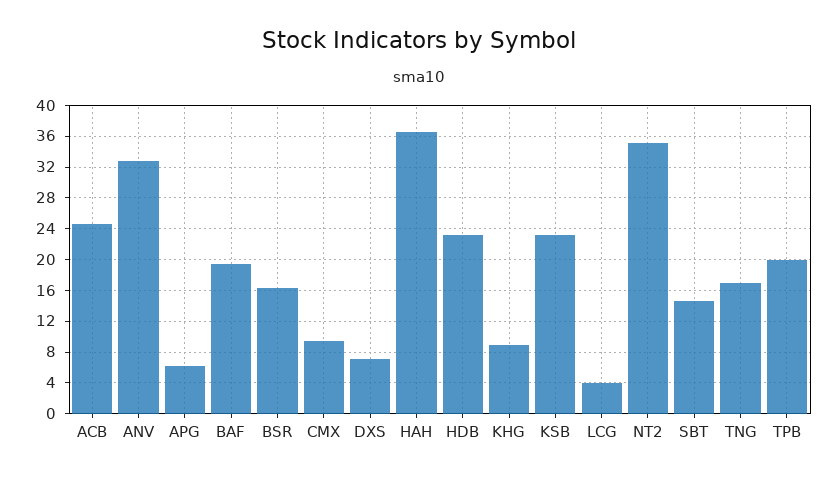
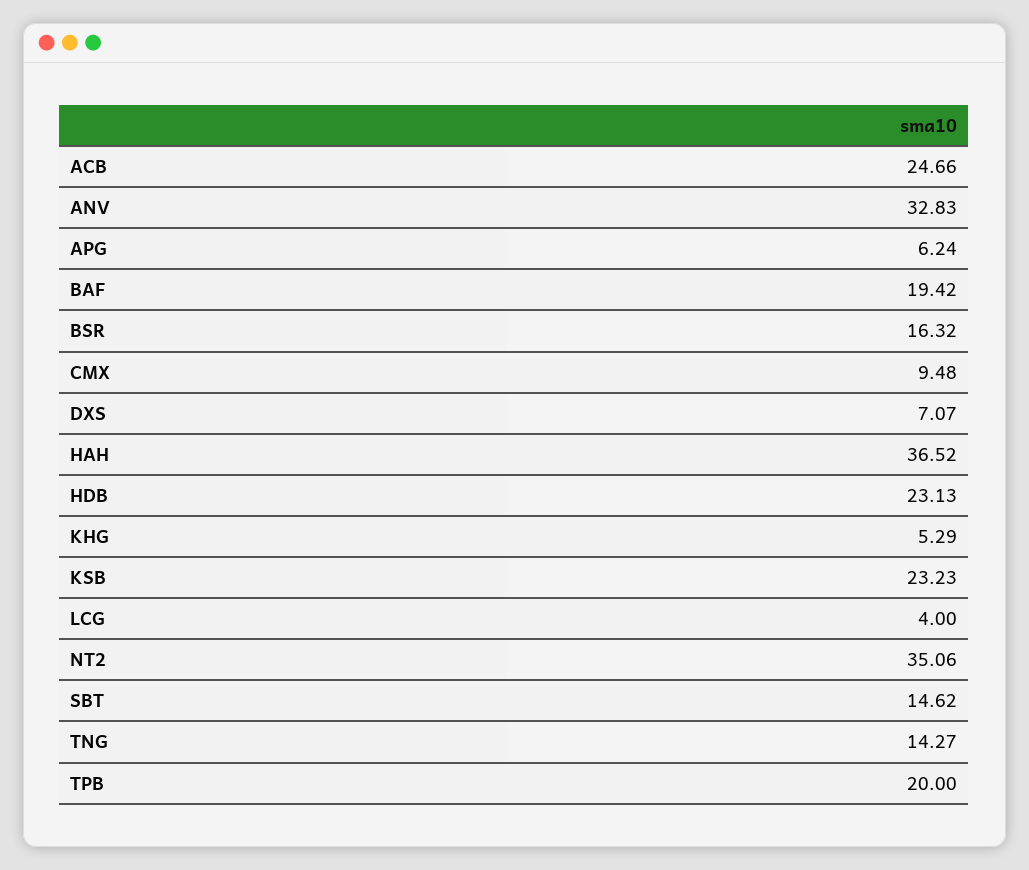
KHG: 9 -> 5.29
TNG: 17 -> 14.27

